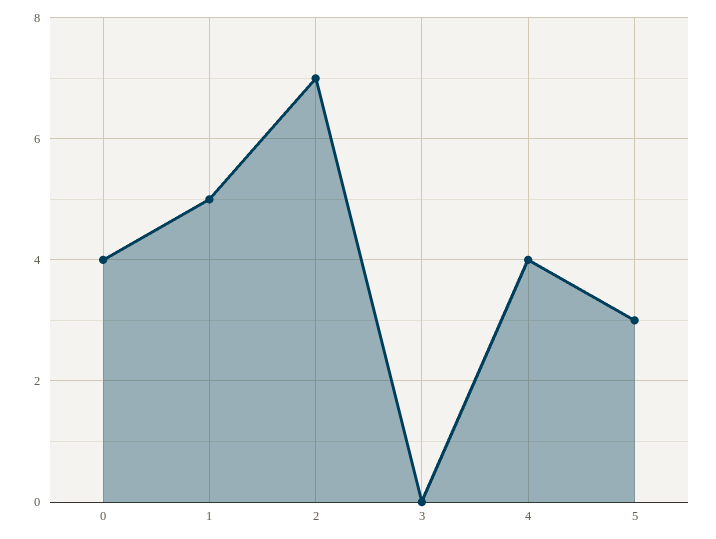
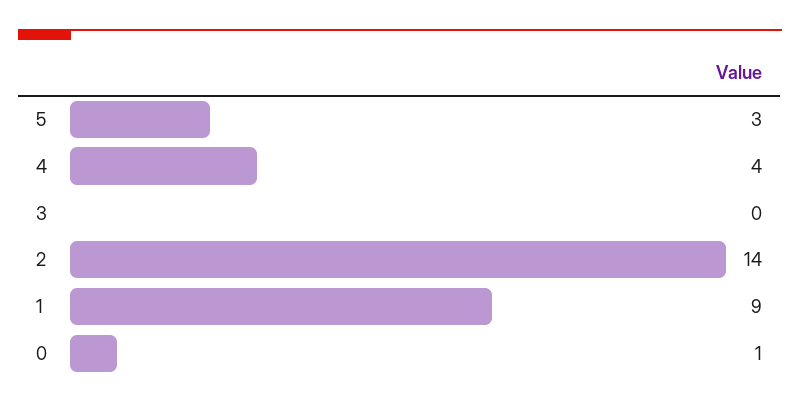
0: 4 -> 1
1: 5 -> 9
2: 7 -> 14

